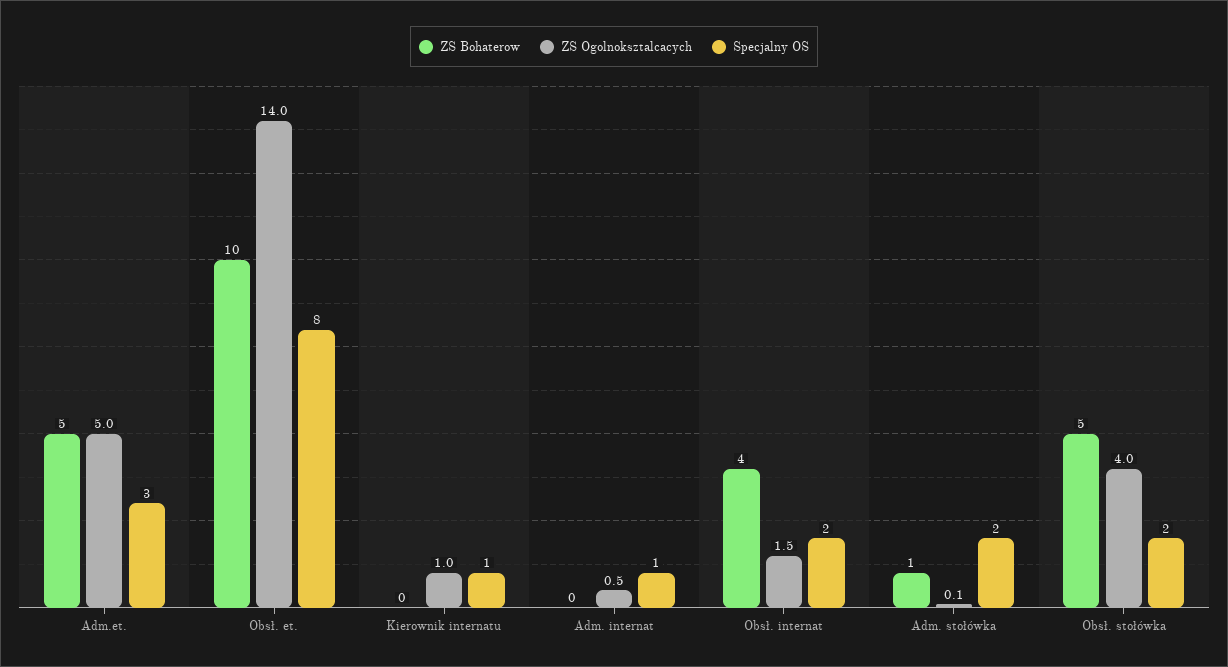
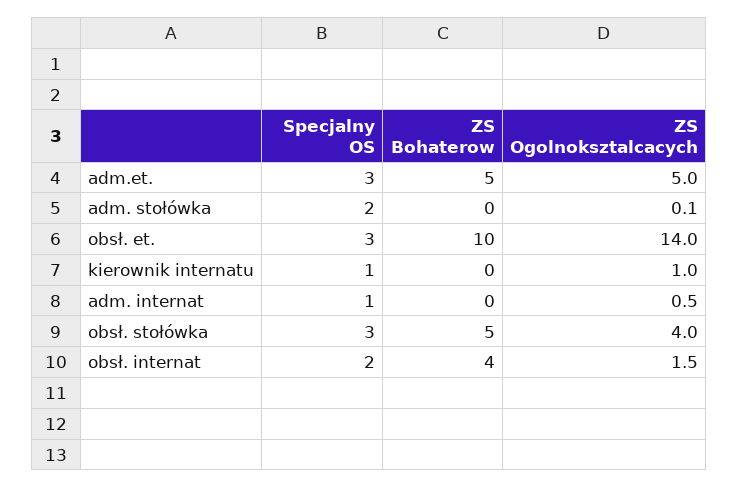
Specjalny OS, Obsł. et.: 8 -> 3
ZS Bohaterow, Adm. stołówka: 1 -> 0
Specjalny OS, Obsł. stołówka: 2 -> 3

